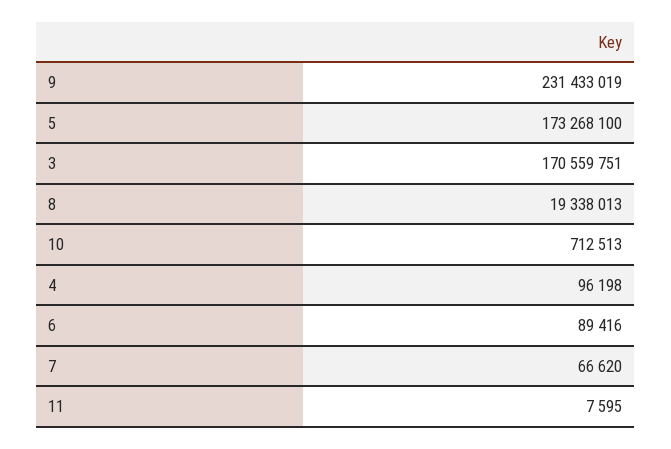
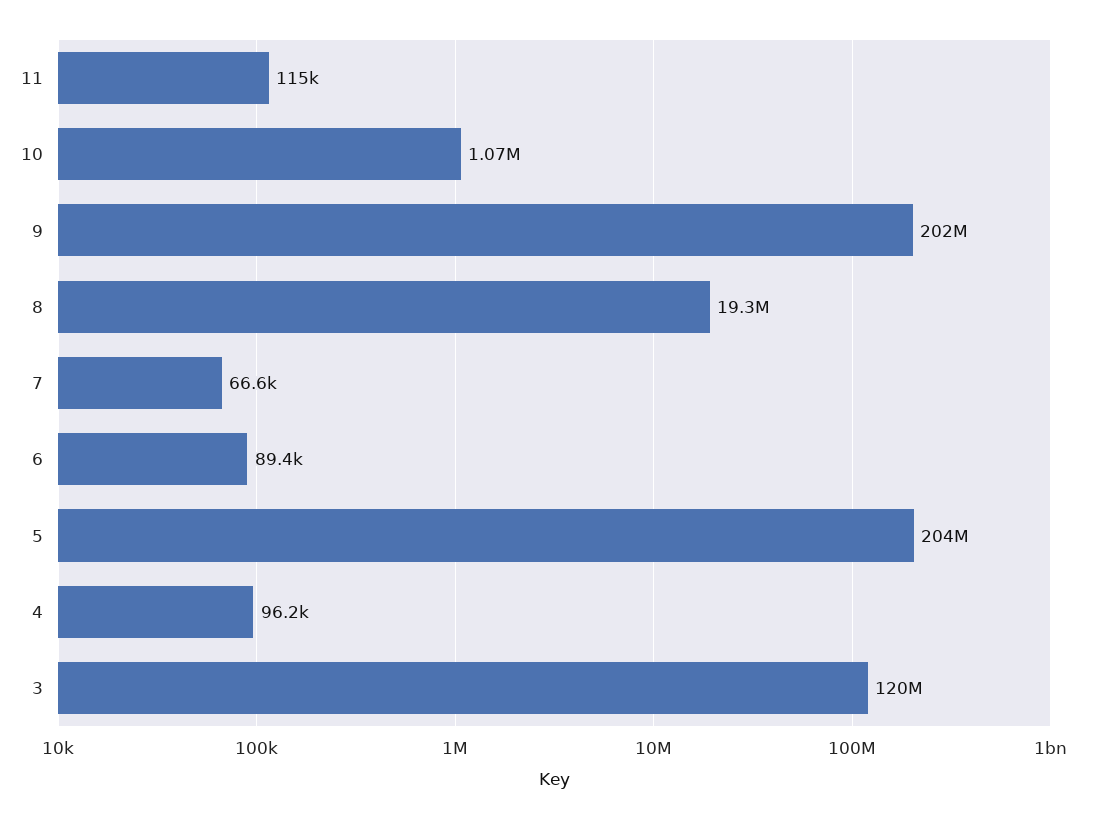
9: 231433019 -> 202000000
5: 173268100 -> 204000000
3: 170559751 -> 120000000
10: 712513 -> 1070000
11: 7595 -> 115000

